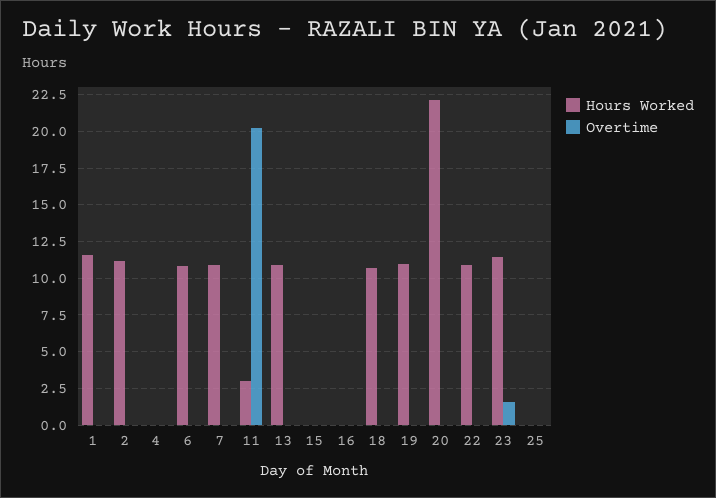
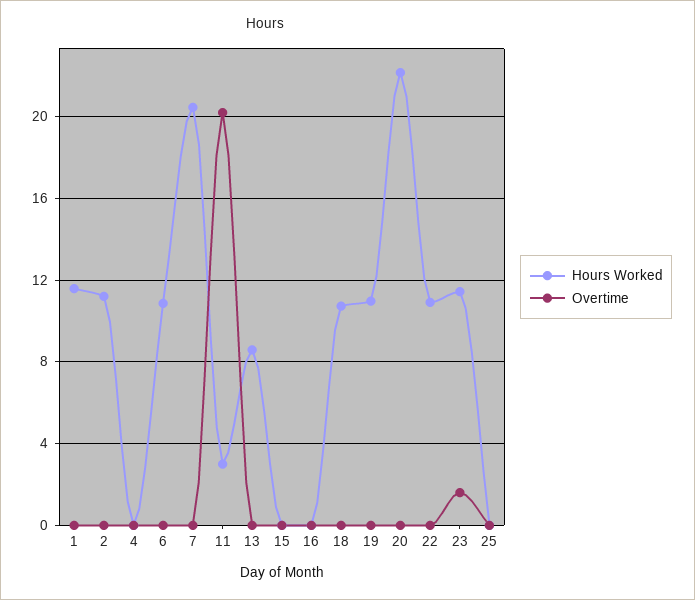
Hours Worked, 7: 11 -> 20.5
Hours Worked, 13: 11 -> 8.5

